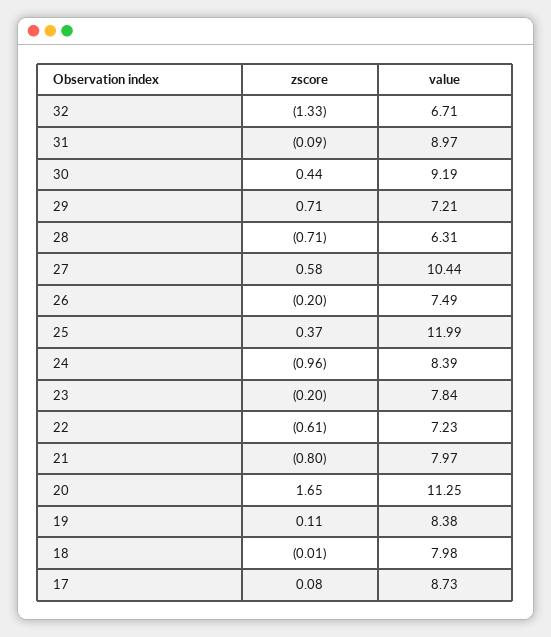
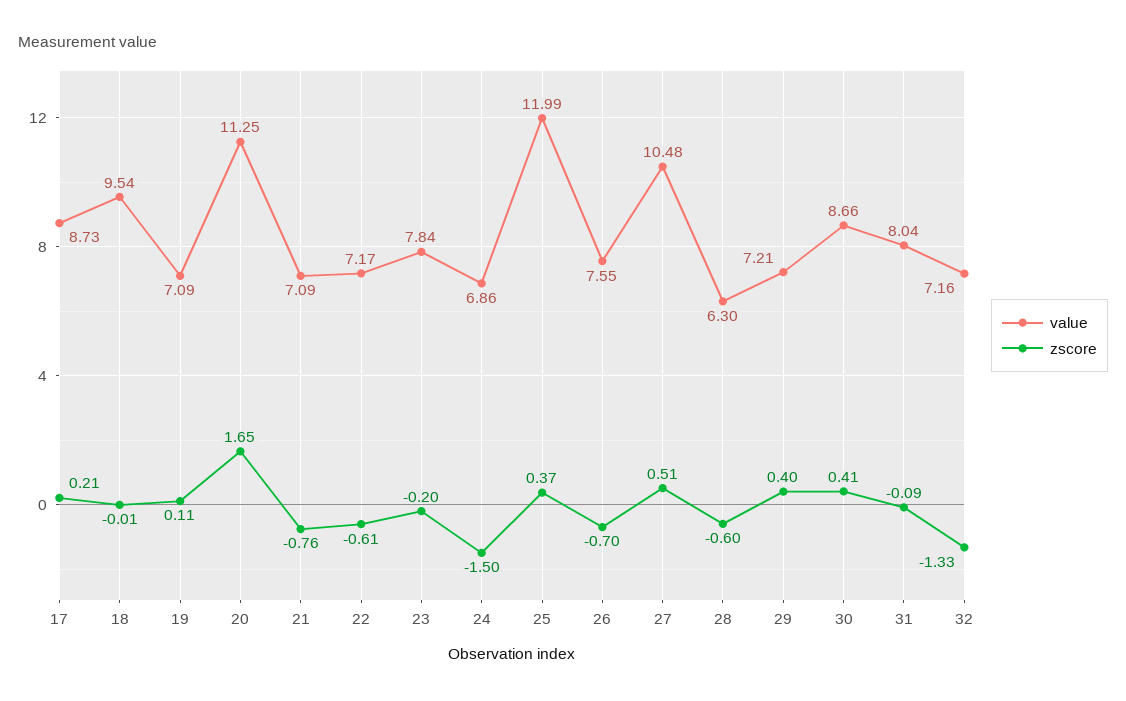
value, 32: 6.71 -> 7.16
value, 31: 8.97 -> 8.04
zscore, 30: 0.44 -> 0.41
value, 30: 9.19 -> 8.66
zscore, 29: 0.71 -> 0.4
zscore, 28: -0.71 -> -0.6
value, 28: 6.31 -> 6.3
zscore, 27: 0.58 -> 0.51
value, 27: 10.44 -> 10.48
zscore, 26: -0.2 -> -0.7
value, 26: 7.49 -> 7.55
zscore, 24: -0.96 -> -1.5
value, 24: 8.39 -> 6.86
value, 22: 7.23 -> 7.17
zscore, 21: -0.8 -> -0.76
value, 21: 7.97 -> 7.09
value, 19: 8.38 -> 7.09
value, 18: 7.98 -> 9.54
zscore, 17: 0.08 -> 0.21

